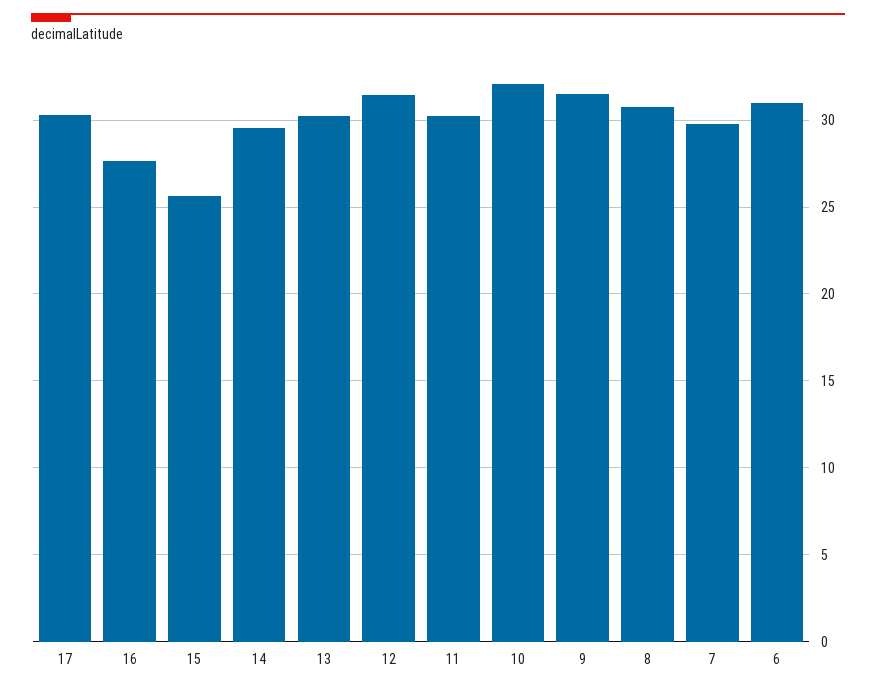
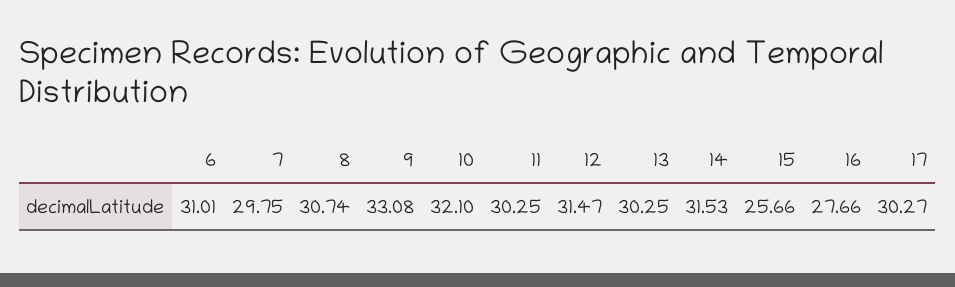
14: 29.5 -> 31.53
9: 31.5 -> 33.08

